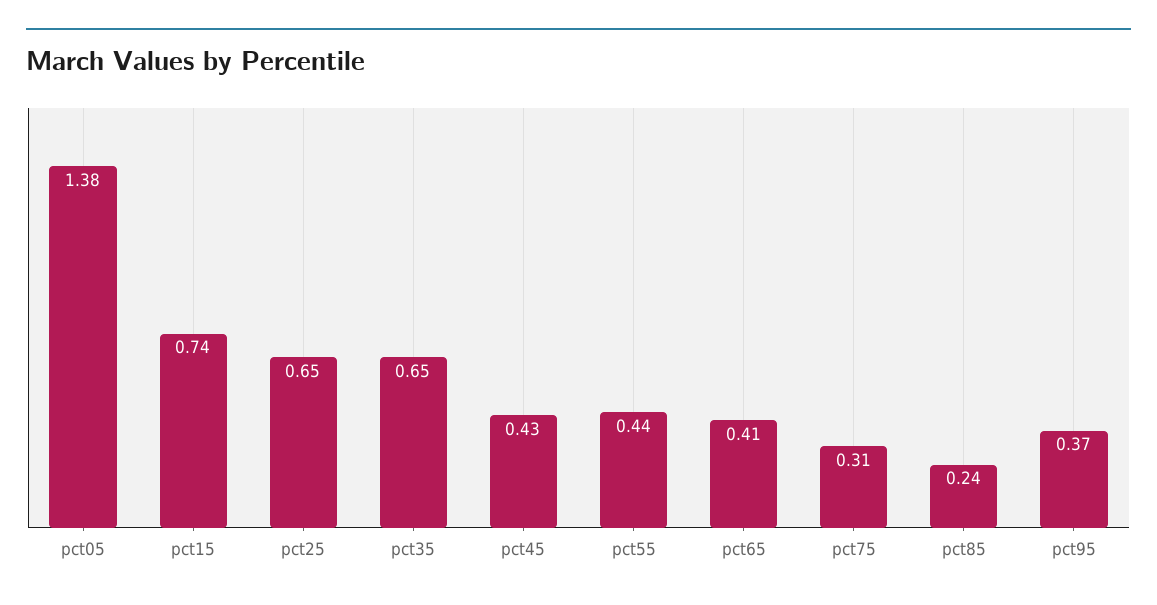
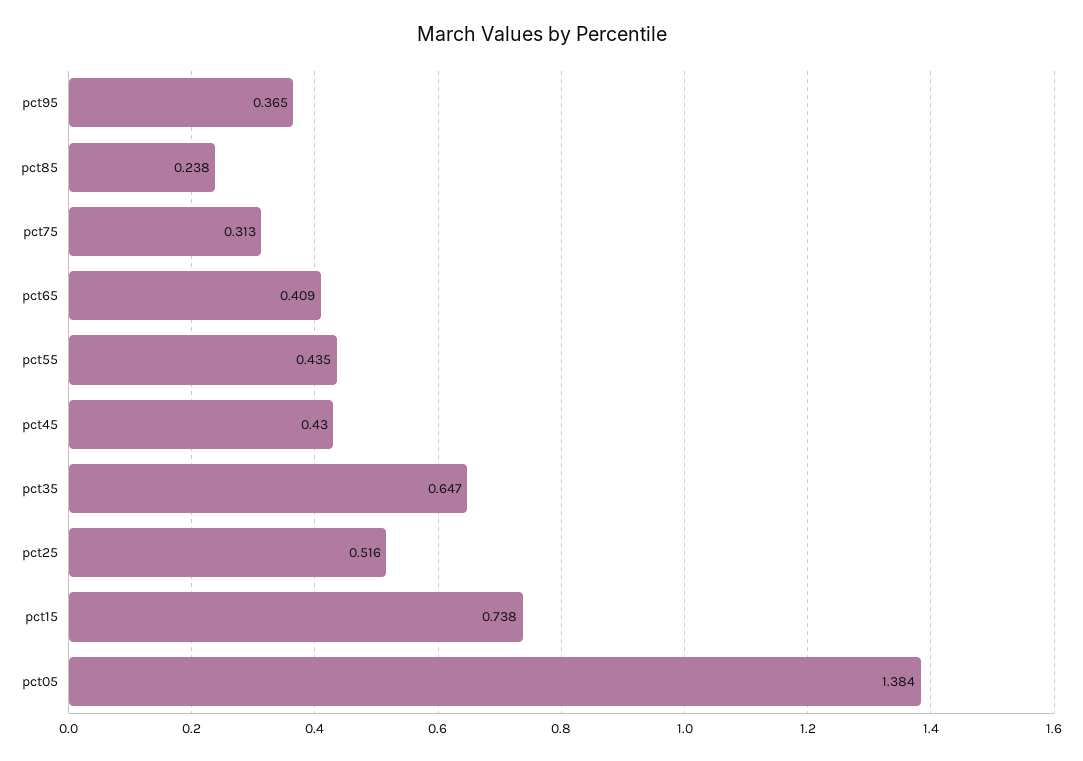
pct25: 0.65 -> 0.516

